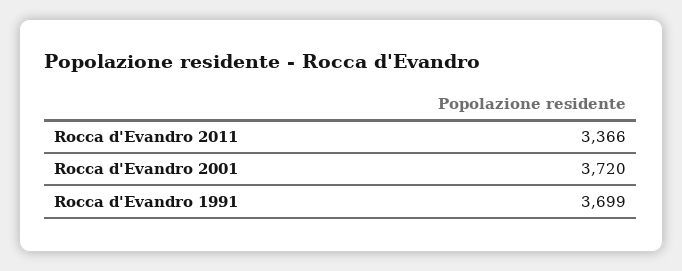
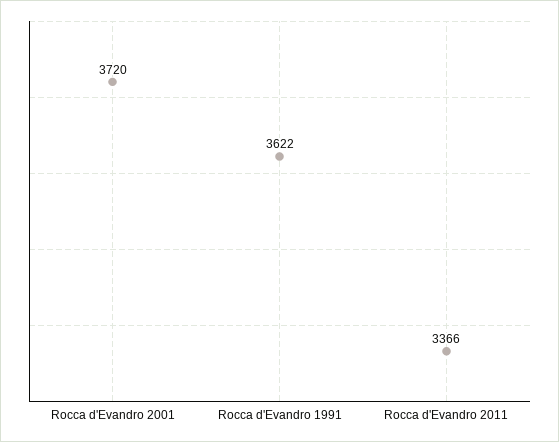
Rocca d'Evandro 1991: 3699 -> 3622

